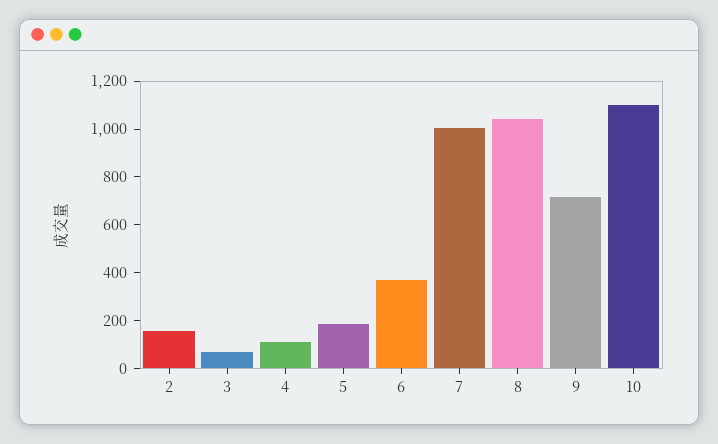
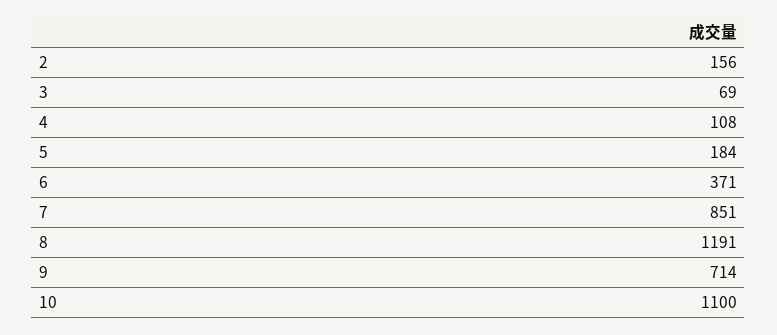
7: 1000 -> 851
8: 1050 -> 1191

